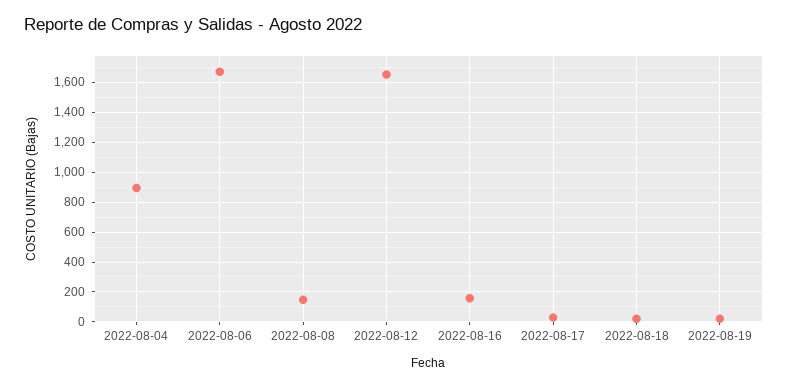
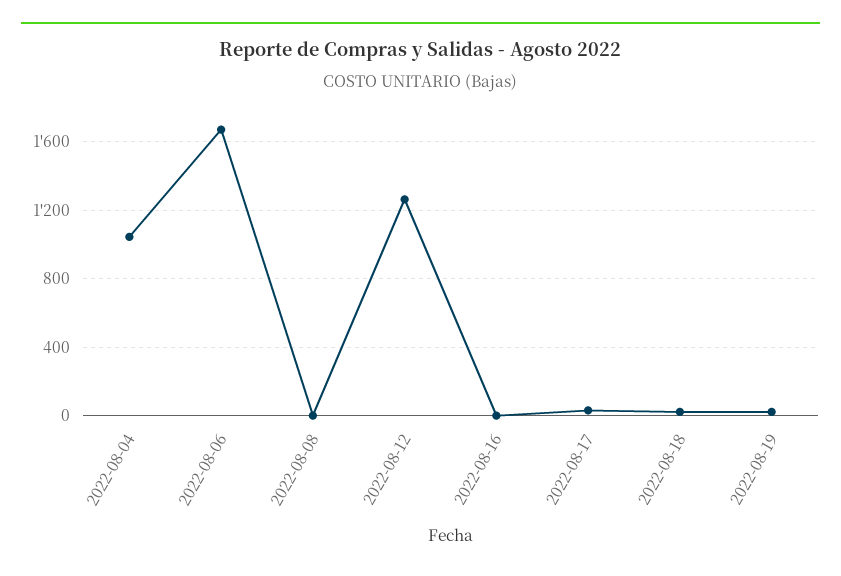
2022-08-04: 900 -> 1050
2022-08-08: 150 -> 0
2022-08-12: 1650 -> 1250
2022-08-16: 150 -> 0

